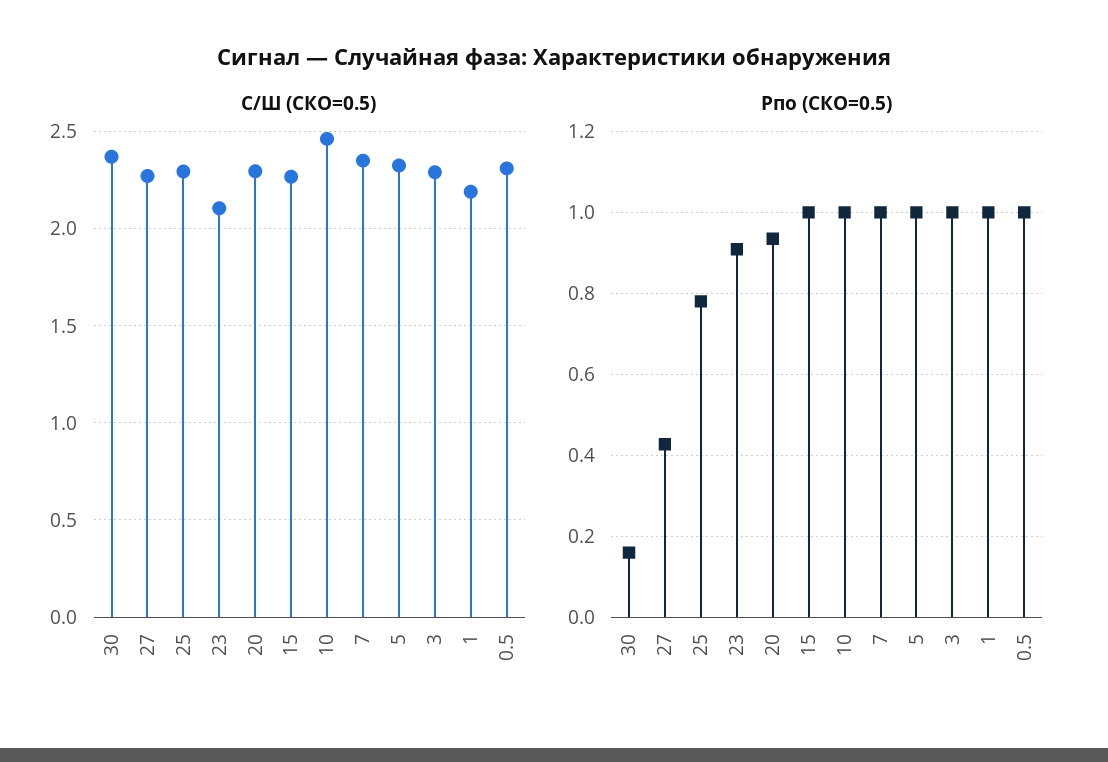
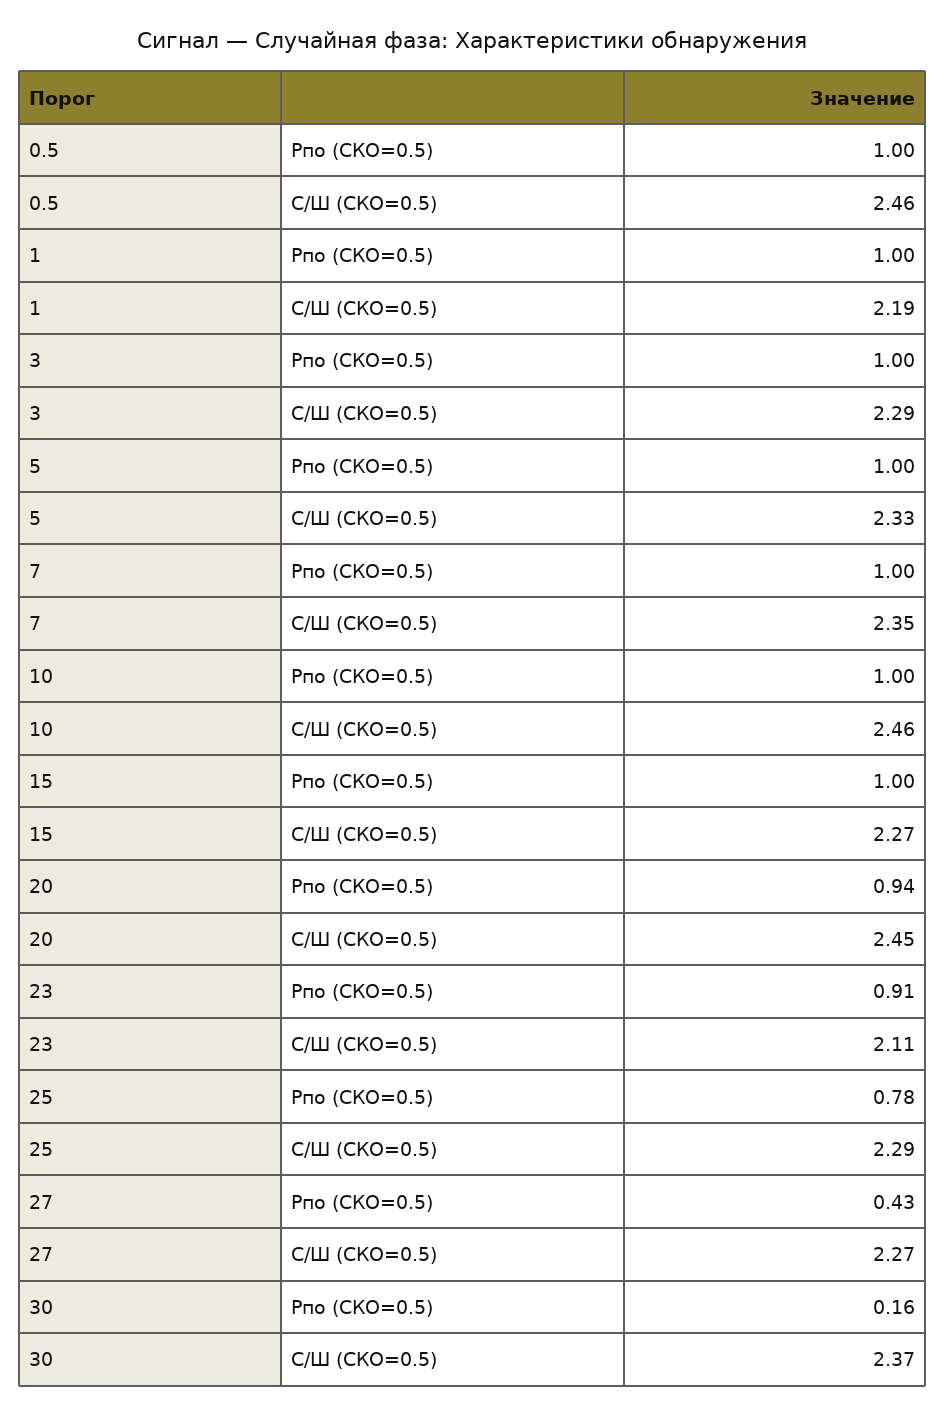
С/Ш (СКО=0.5), 20: 2.3 -> 2.45
С/Ш (СКО=0.5), 0.5: 2.3 -> 2.46

